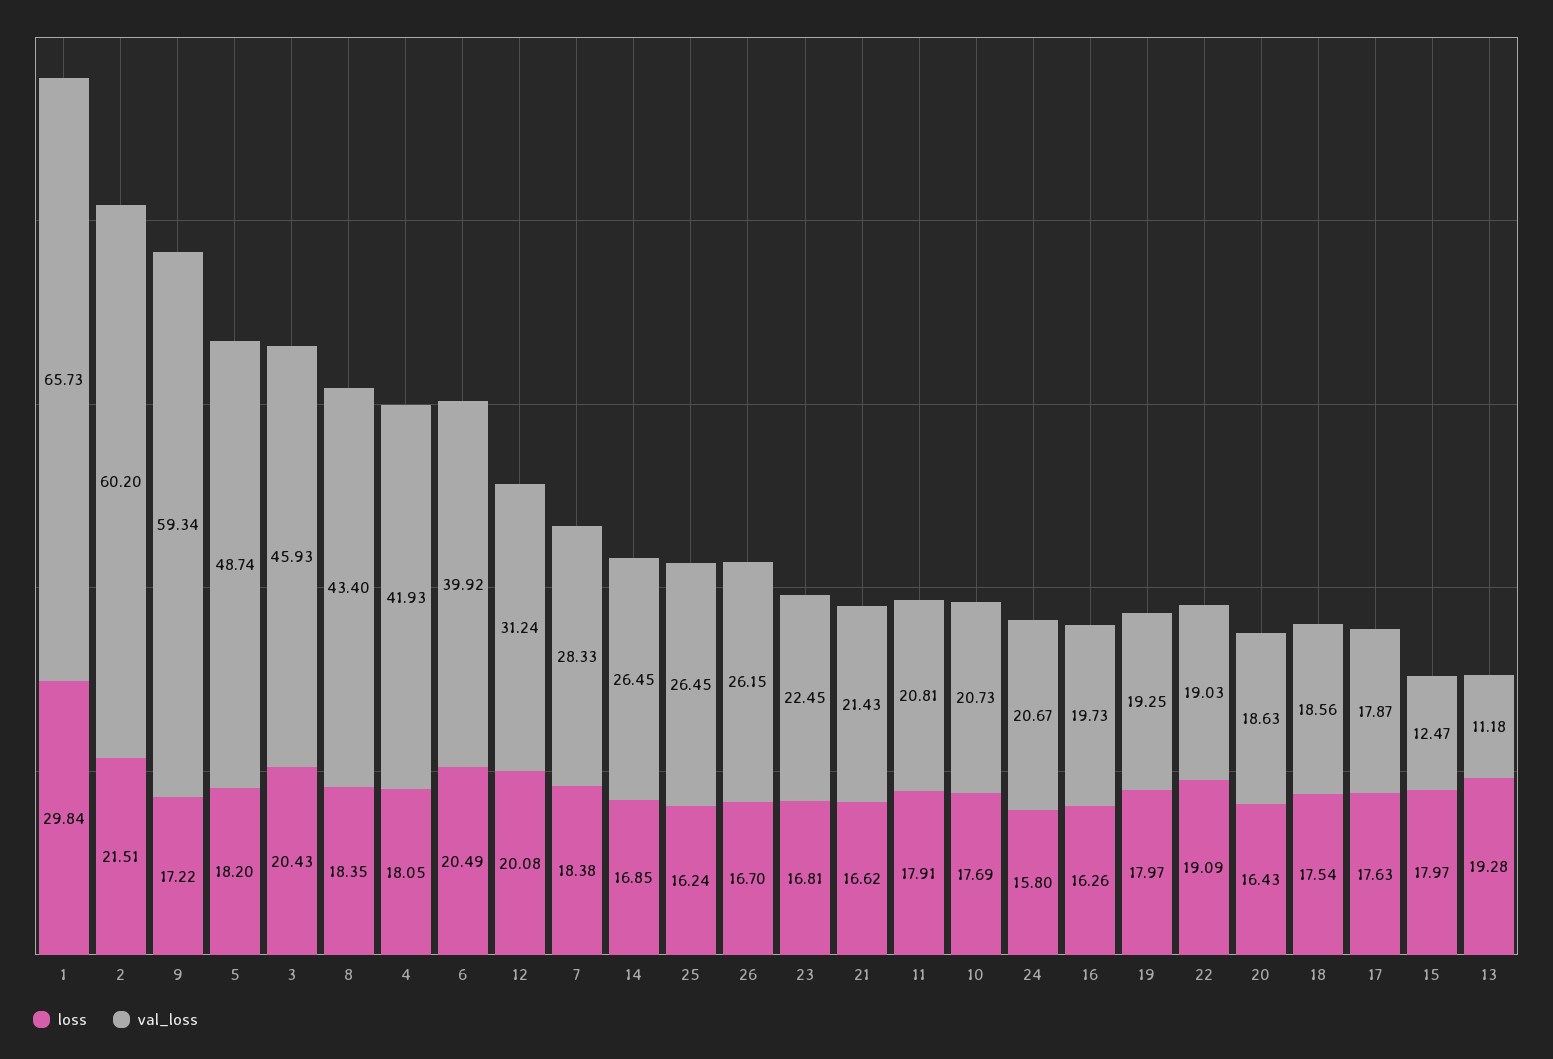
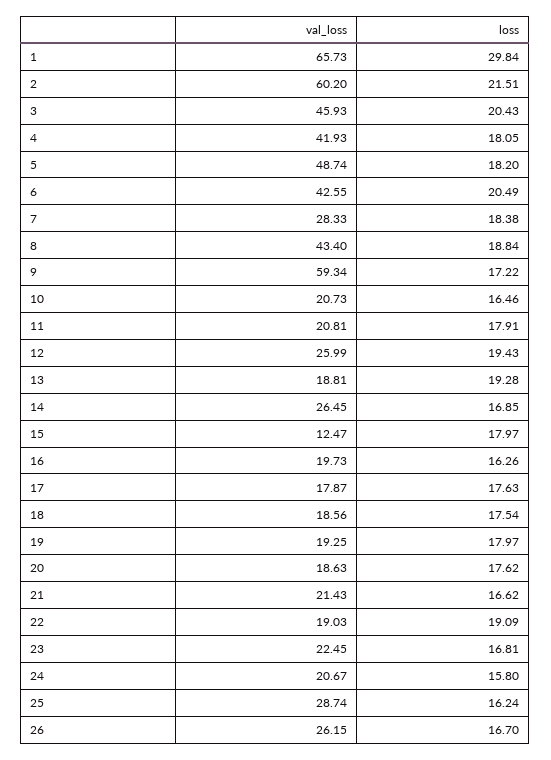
loss, 8: 18.35 -> 18.84
val_loss, 6: 39.92 -> 42.55
loss, 12: 20.08 -> 19.43
val_loss, 12: 31.24 -> 25.99
val_loss, 25: 26.45 -> 28.74
loss, 10: 17.69 -> 16.46
loss, 20: 16.43 -> 17.62
val_loss, 13: 11.18 -> 18.81

